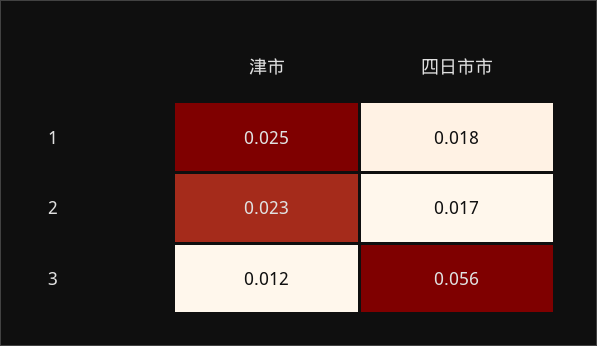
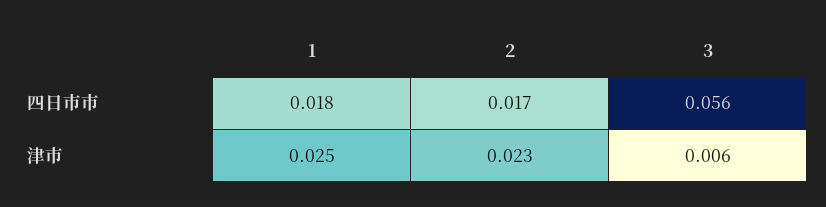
津市, 3: 0.012 -> 0.006

